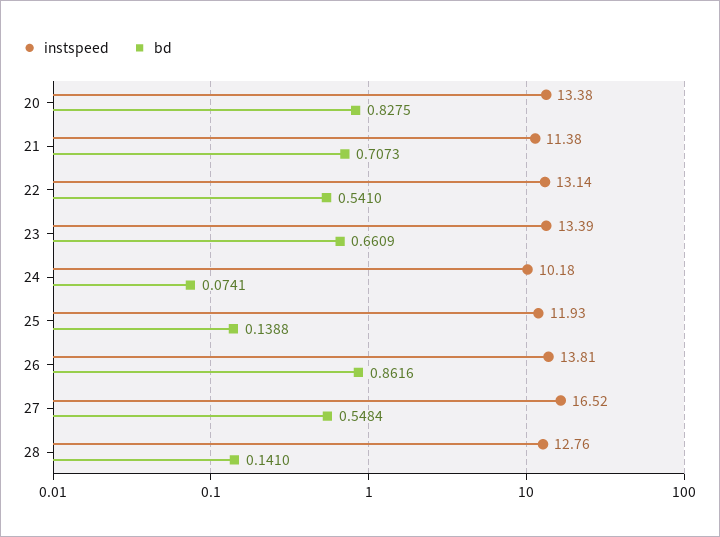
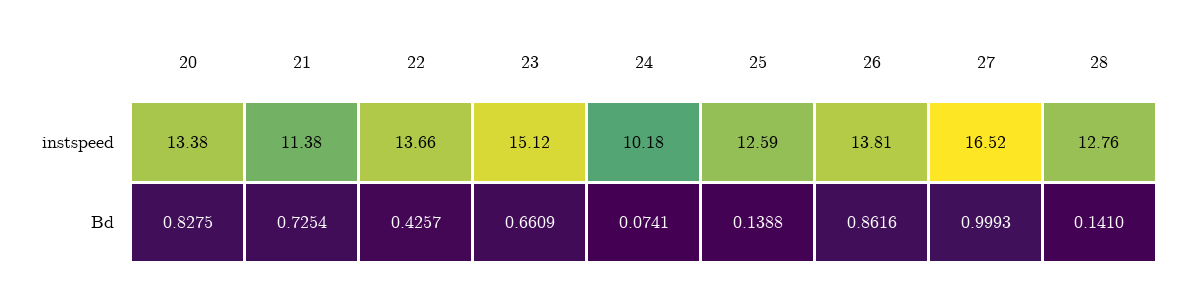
bd, 21: 0.7073 -> 0.7254
instspeed, 22: 13.14 -> 13.66
bd, 22: 0.541 -> 0.4257
instspeed, 23: 13.39 -> 15.12
instspeed, 25: 11.93 -> 12.59
bd, 27: 0.5484 -> 0.9993

